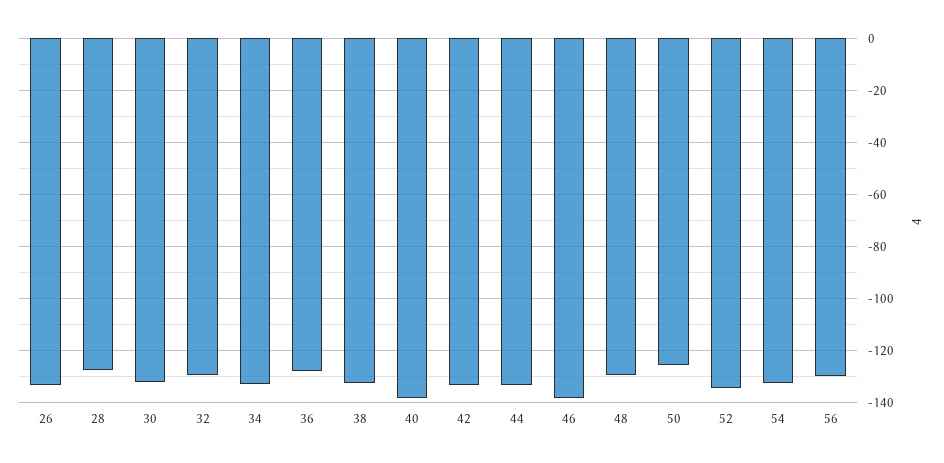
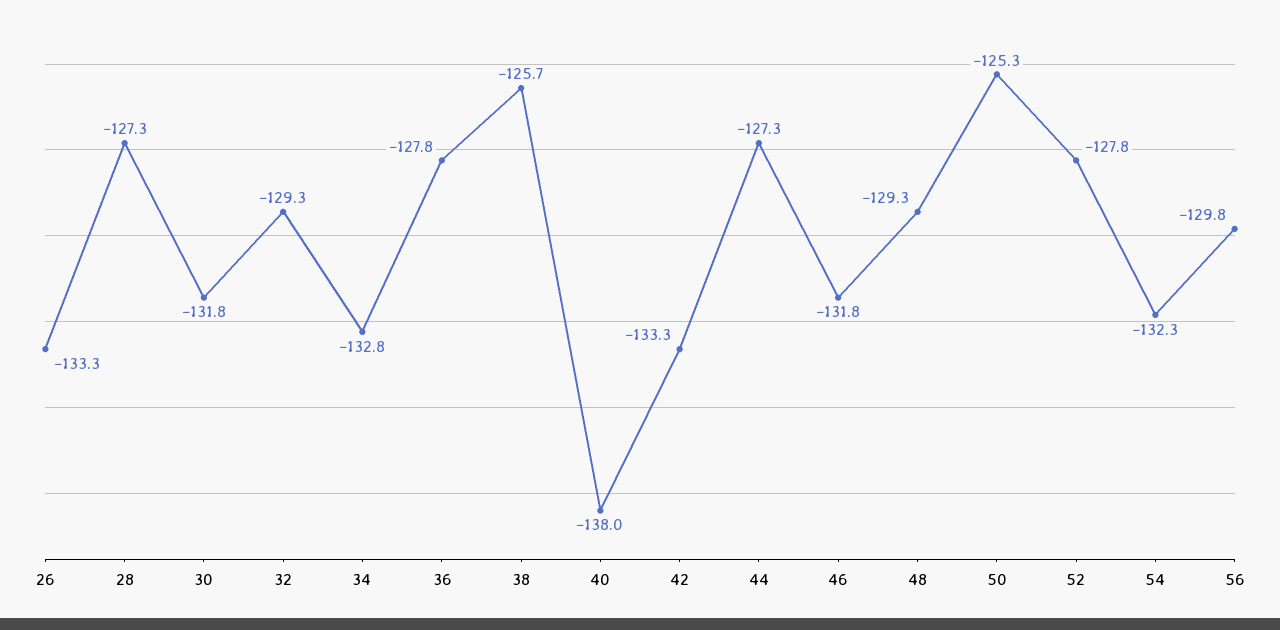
38: -132.5 -> -125.7
44: -132.5 -> -127.3
46: -137.5 -> -131.8
52: -135 -> -127.8

